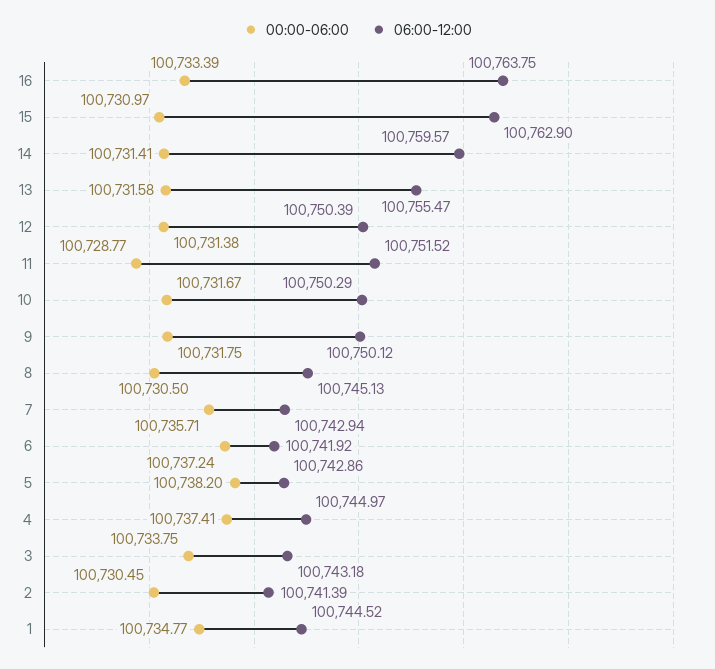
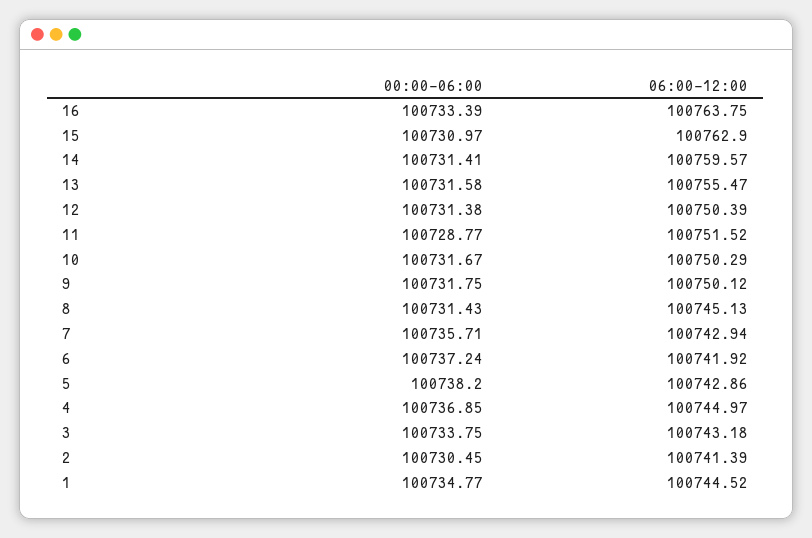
00:00-06:00, 8: 100730.5 -> 100731.43
00:00-06:00, 4: 100737.41 -> 100736.85

